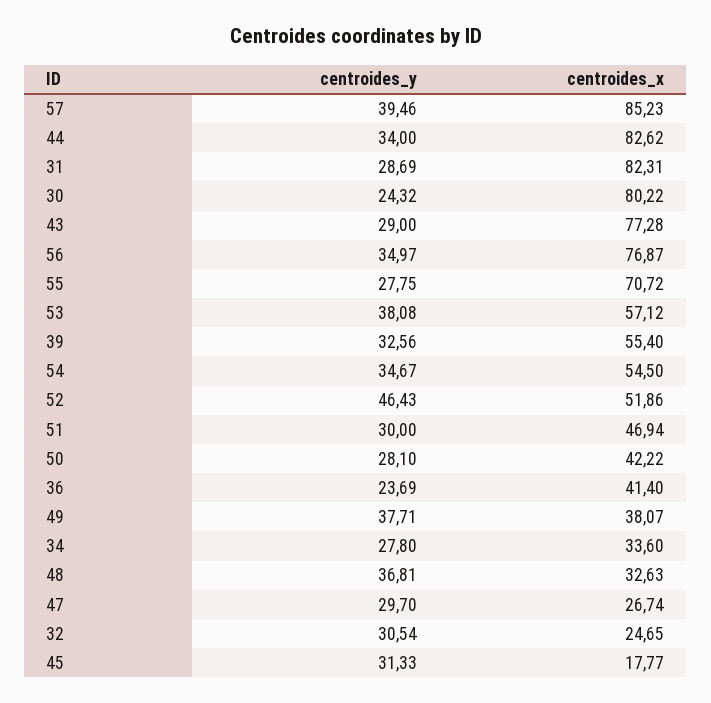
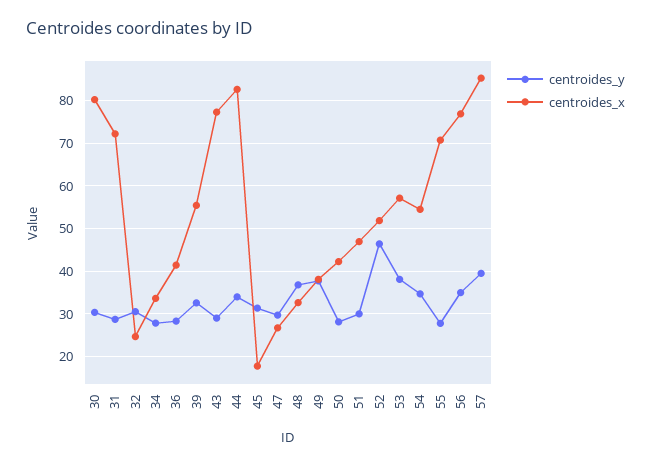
centroides_x, 31: 82.31 -> 72
centroides_y, 30: 24.32 -> 30
centroides_y, 36: 23.69 -> 28

